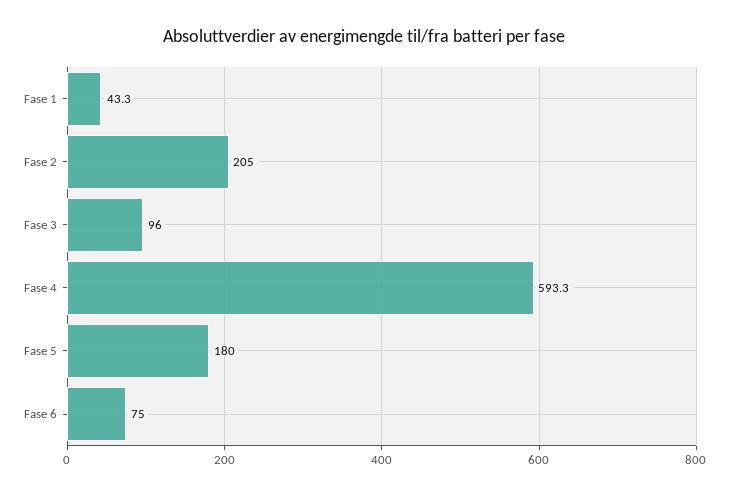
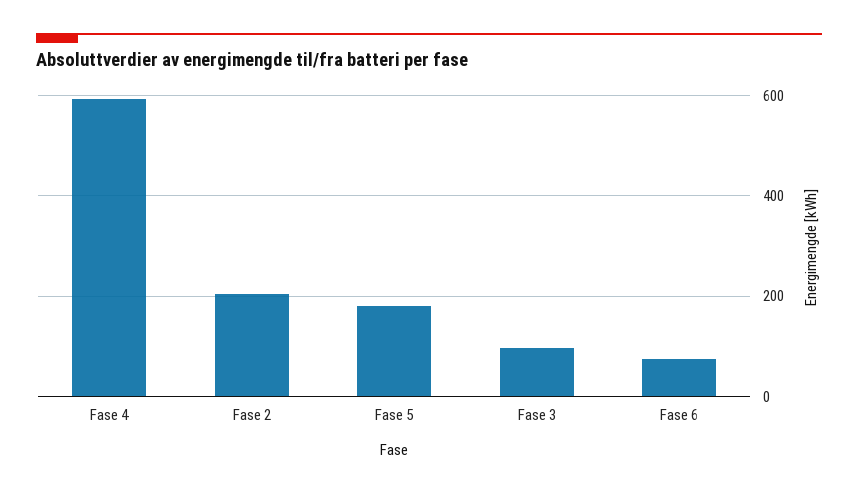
Fase 1: 43.3 -> none

